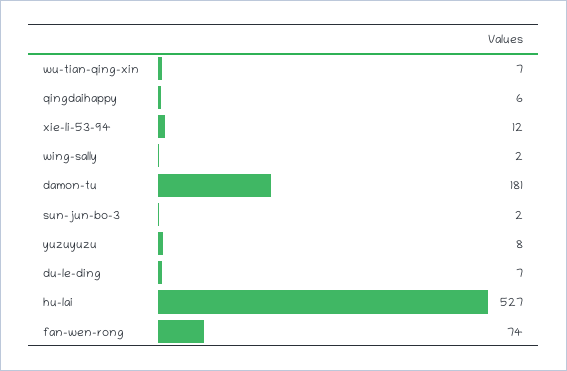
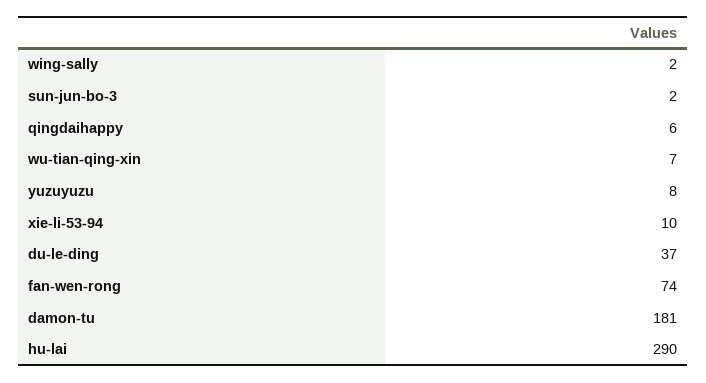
xie-li-53-94: 12 -> 10
du-le-ding: 7 -> 37
hu-lai: 527 -> 290

